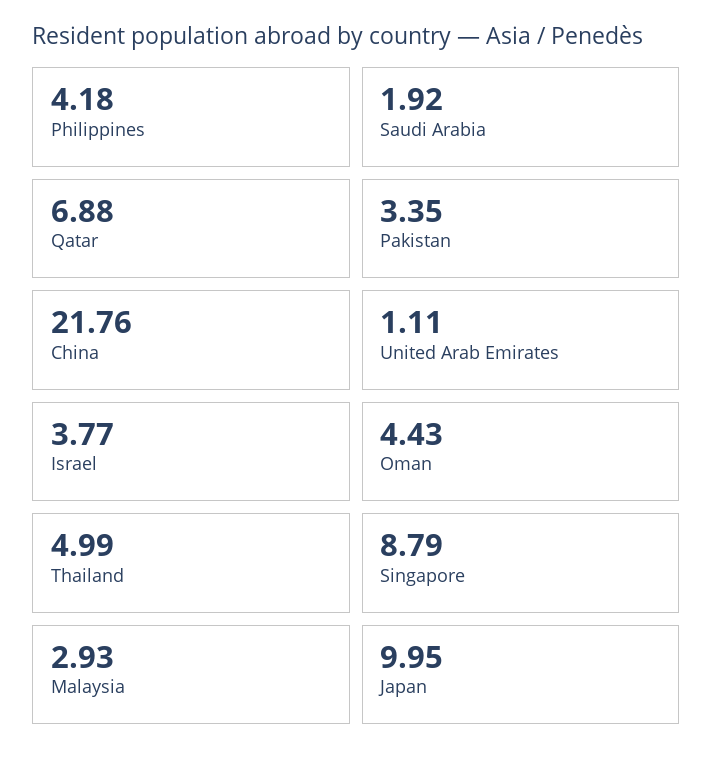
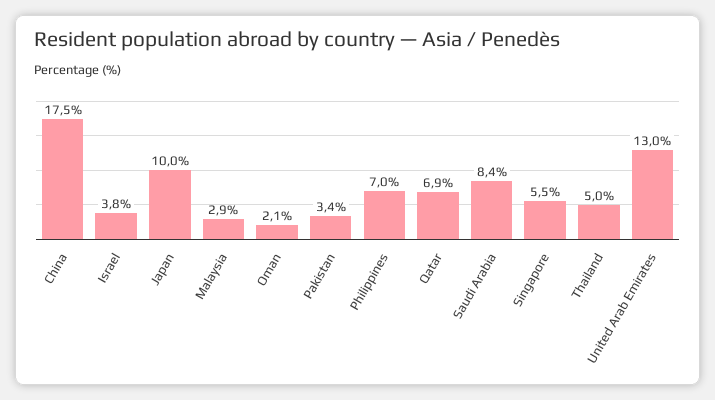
Philippines: 4.18 -> 7
Saudi Arabia: 1.92 -> 8.4
China: 21.76 -> 17.5
United Arab Emirates: 1.11 -> 13
Oman: 4.43 -> 2.1
Singapore: 8.79 -> 5.5

